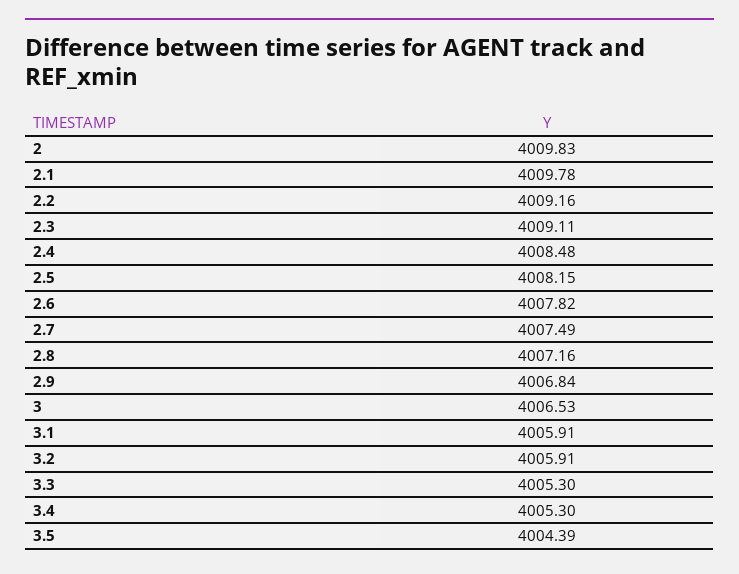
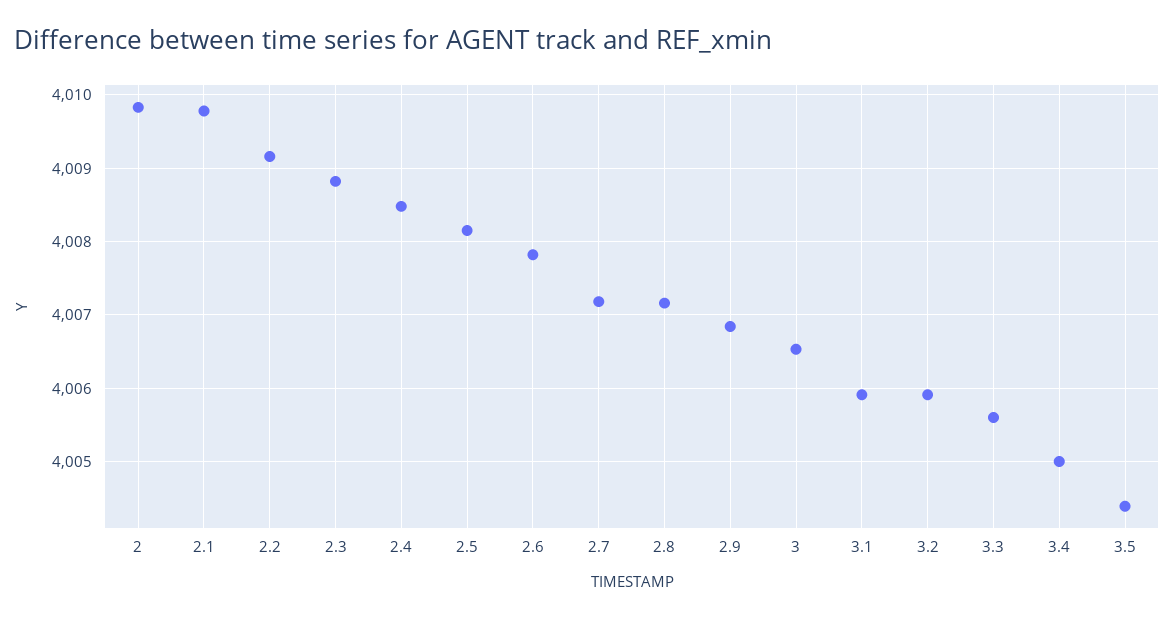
2.3: 4009.11 -> 4008.8
2.7: 4007.49 -> 4007.2
3.3: 4005.3 -> 4005.6
3.4: 4005.3 -> 4005

